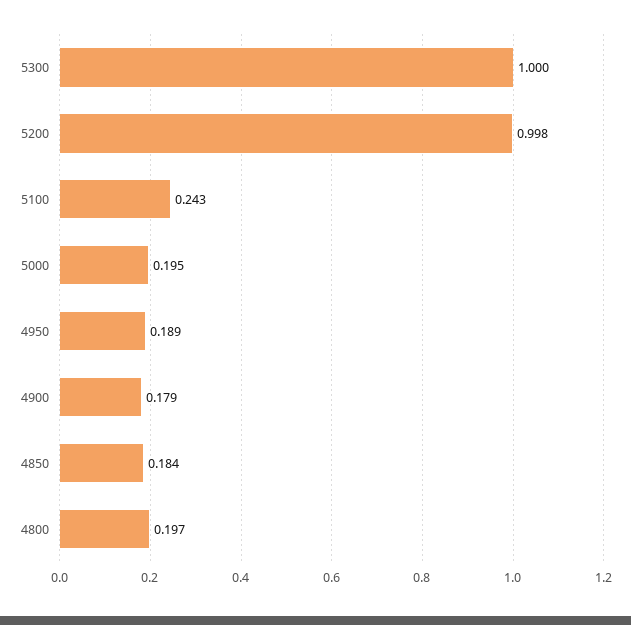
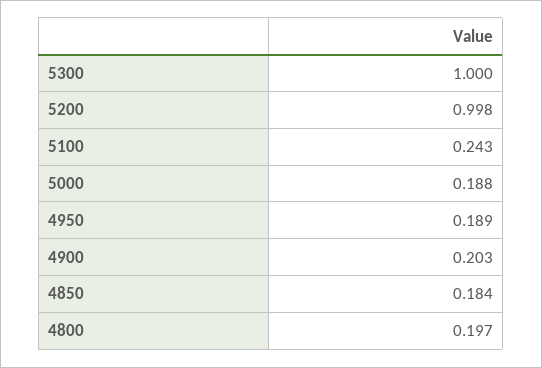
5000: 0.195 -> 0.188
4900: 0.179 -> 0.203

